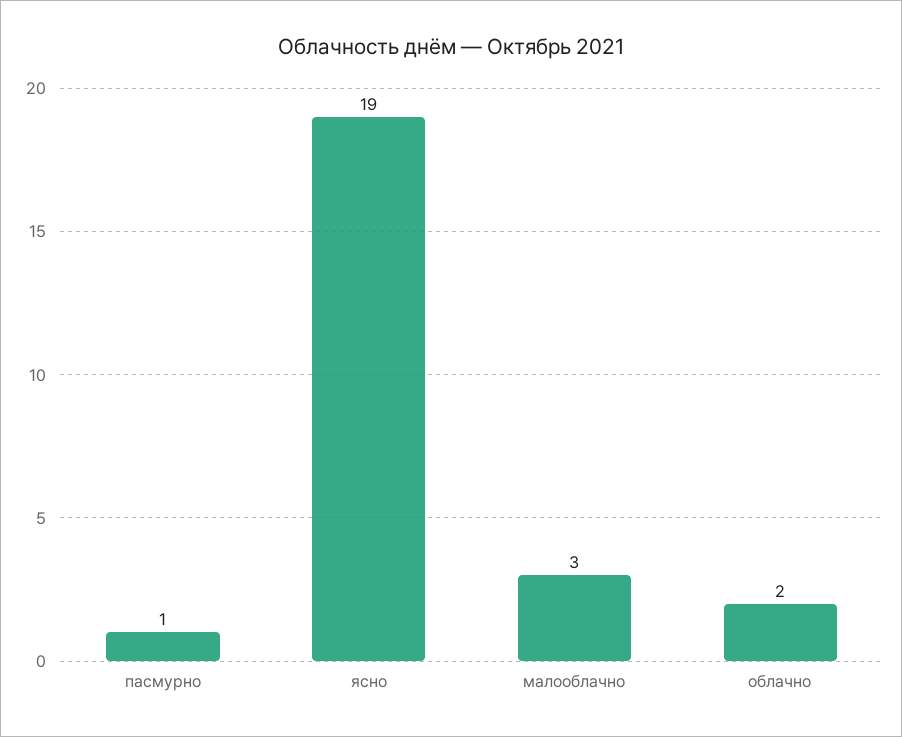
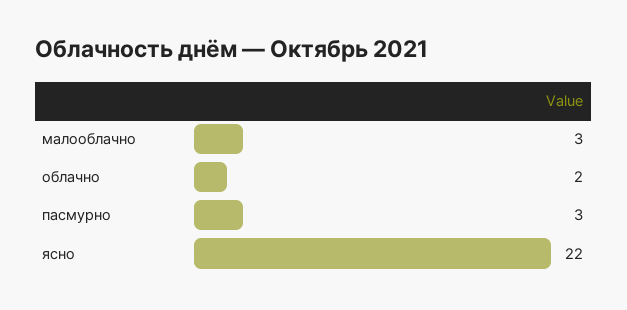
пасмурно: 1 -> 3
ясно: 19 -> 22

